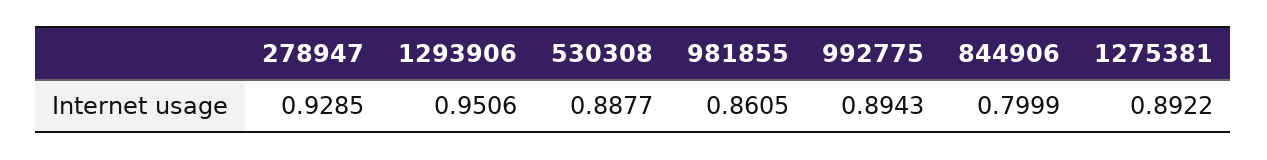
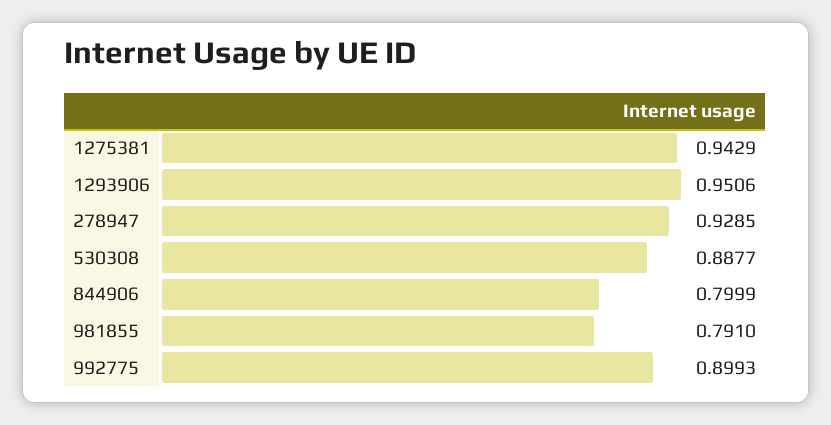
981855: 0.8605 -> 0.791
992775: 0.8943 -> 0.8993
1275381: 0.8922 -> 0.9429

